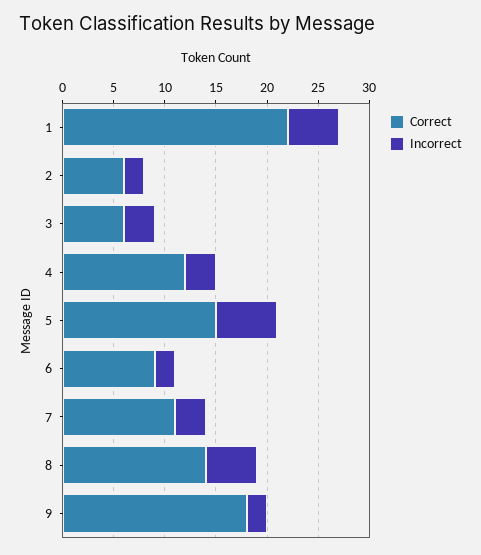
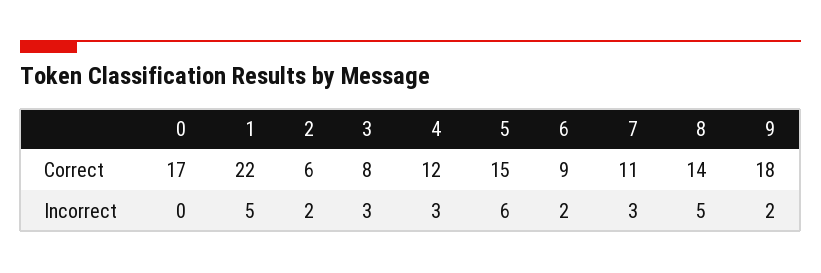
Correct, 3: 6 -> 8
Correct, 0: none -> 17
Incorrect, 0: none -> 0

